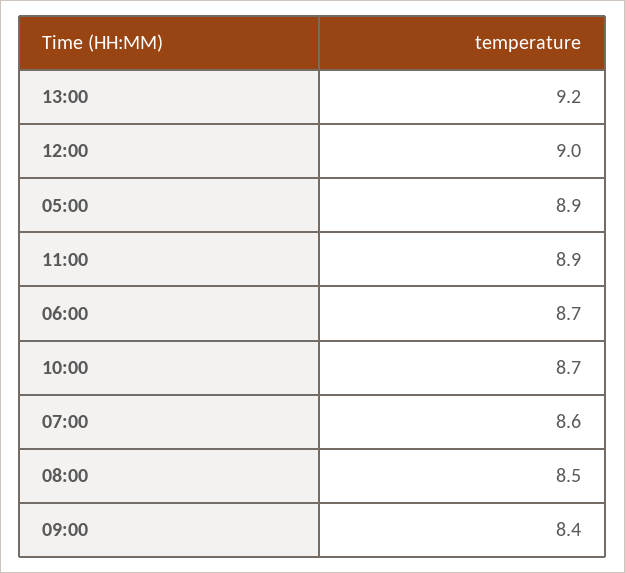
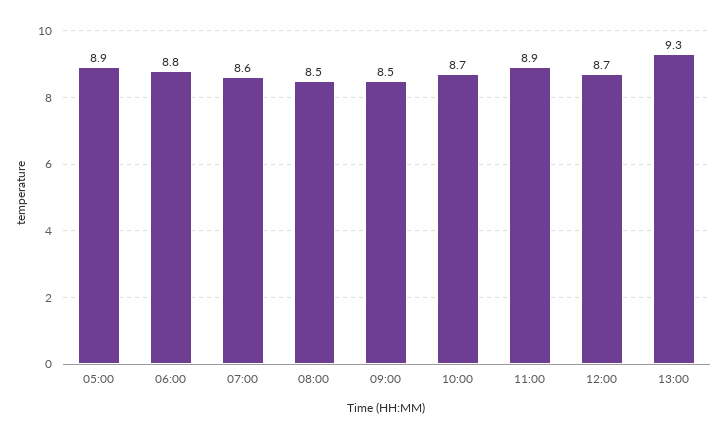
13:00: 9.2 -> 9.3
12:00: 9 -> 8.7
06:00: 8.7 -> 8.8
09:00: 8.4 -> 8.5

